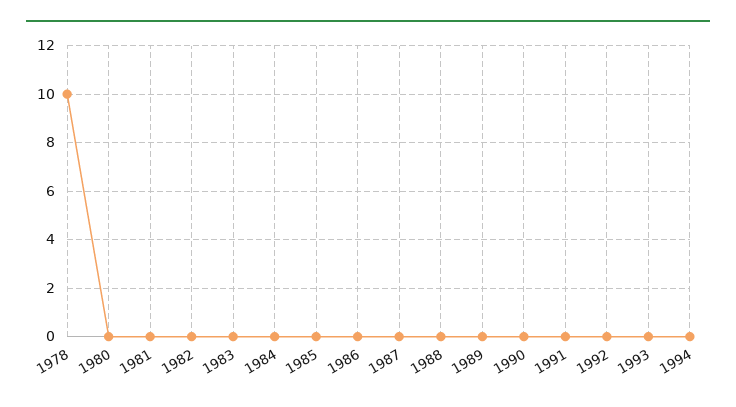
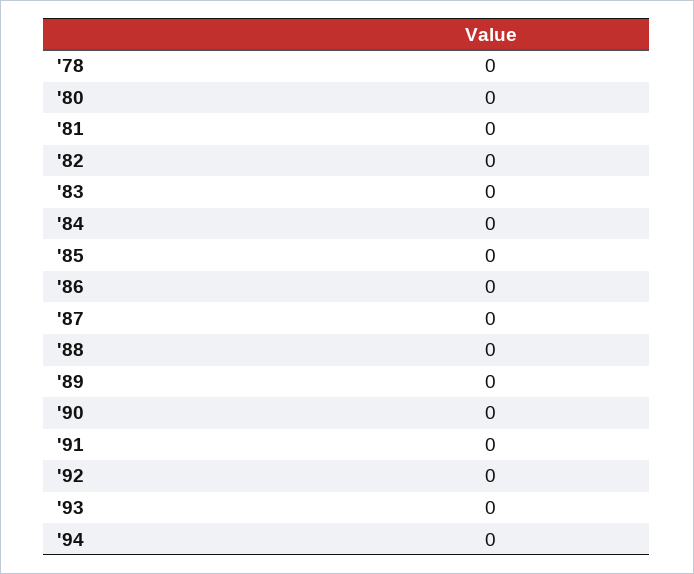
1978: 10 -> 0

